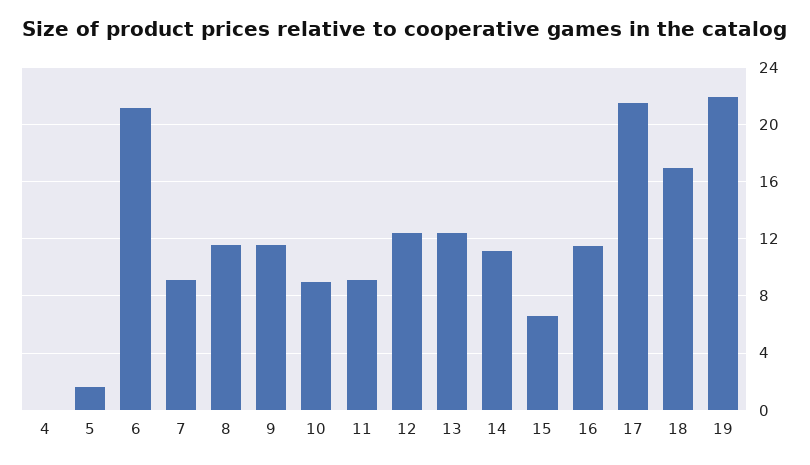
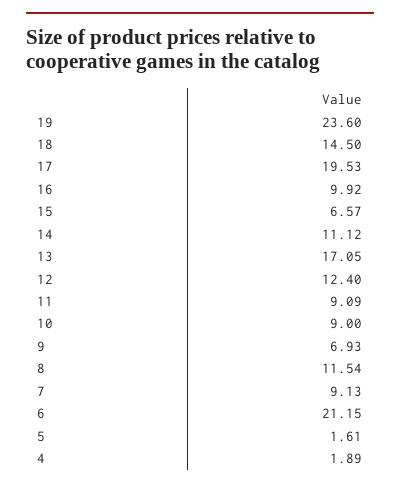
4: 0 -> 1.89
9: 11.5 -> 6.93
13: 12.5 -> 17.05
16: 11.5 -> 9.92
17: 21.5 -> 19.53
18: 17 -> 14.5
19: 22 -> 23.6

